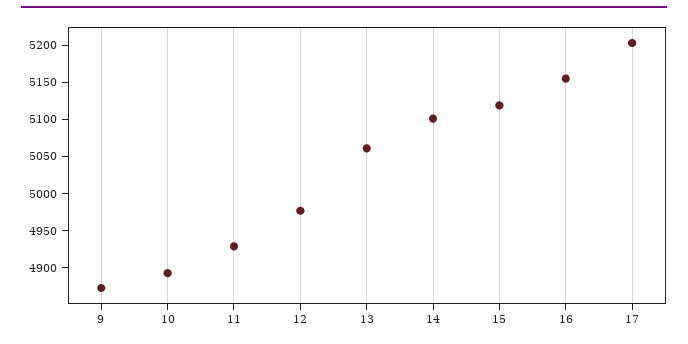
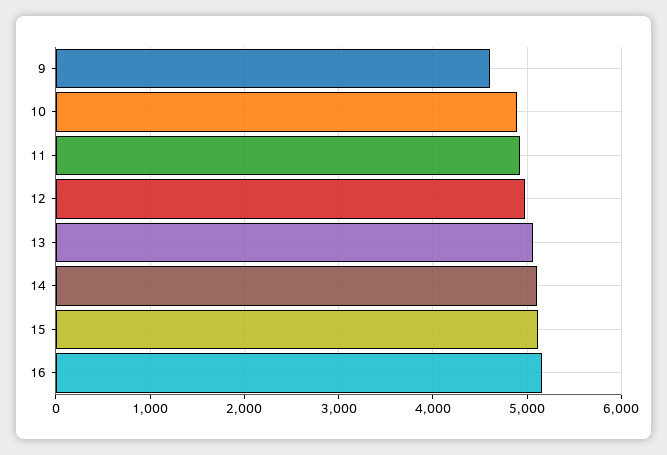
9: 4875 -> 4600
17: 5200 -> none

